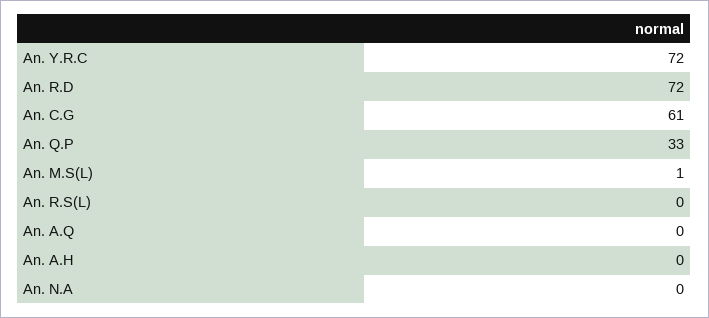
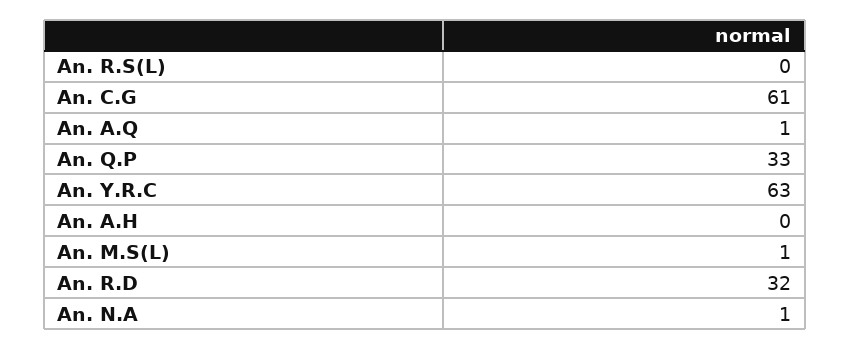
An. Y.R.C: 72 -> 63
An. R.D: 72 -> 32
An. A.Q: 0 -> 1
An. N.A: 0 -> 1

